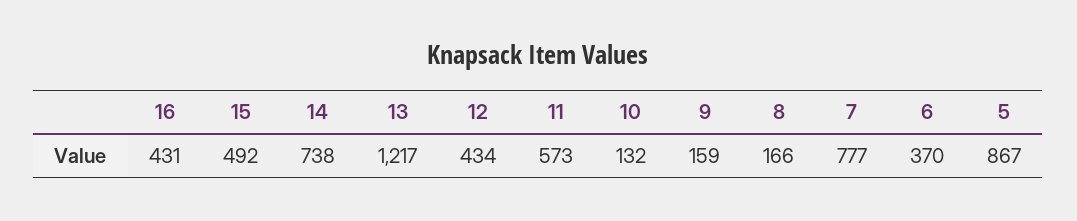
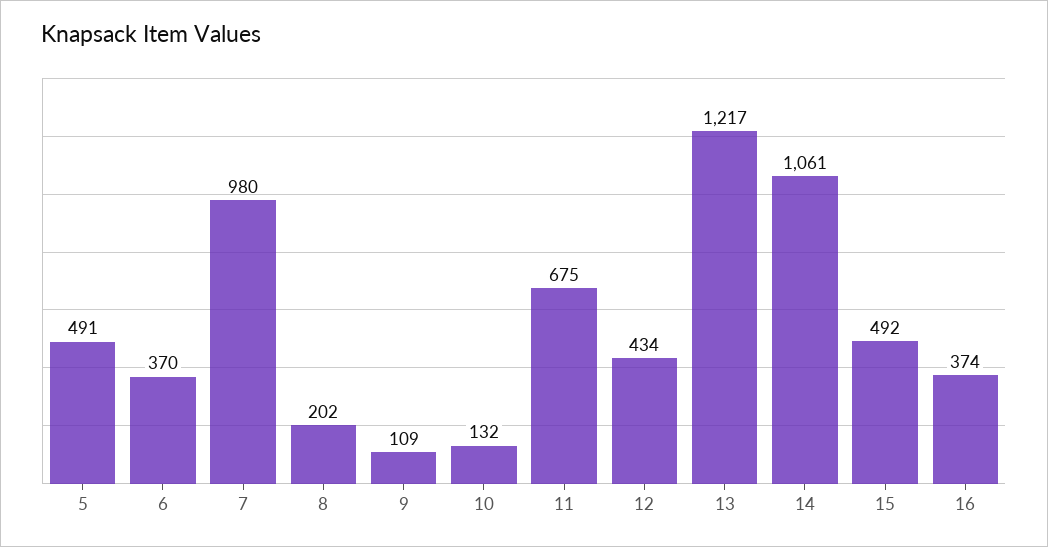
16: 431 -> 374
14: 738 -> 1061
11: 573 -> 675
9: 159 -> 109
8: 166 -> 202
7: 777 -> 980
5: 867 -> 491

